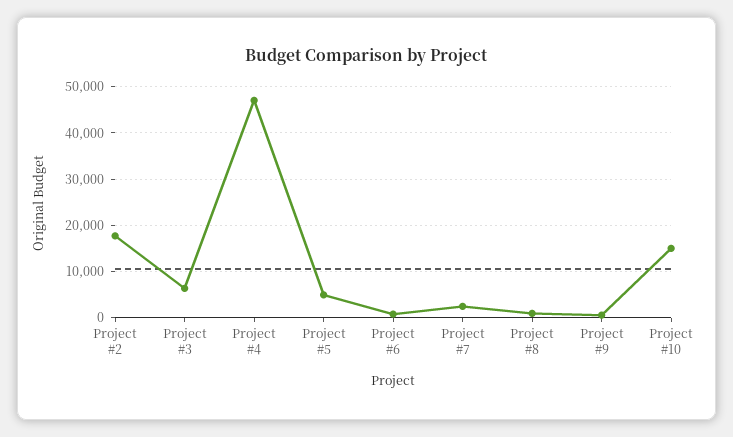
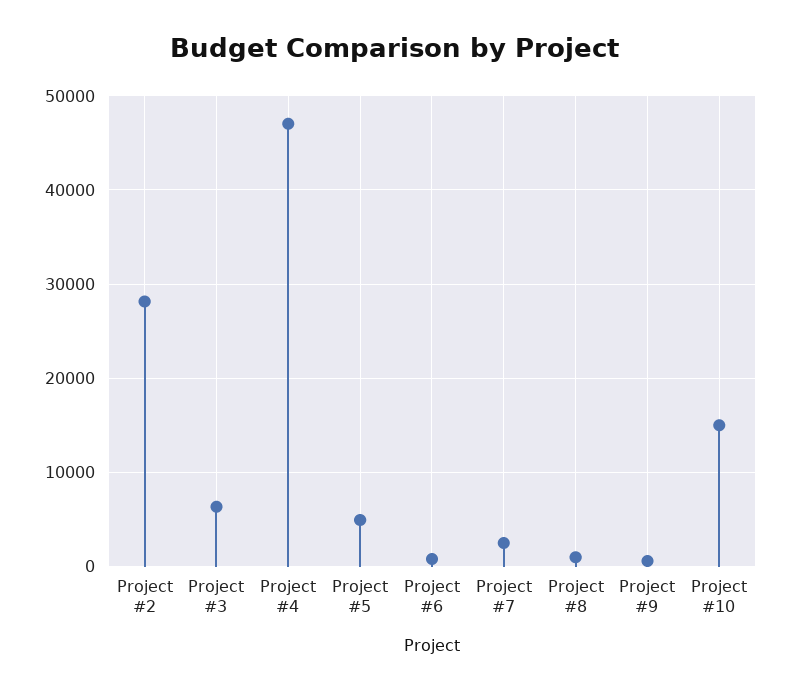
Project #2: 18000 -> 28000

